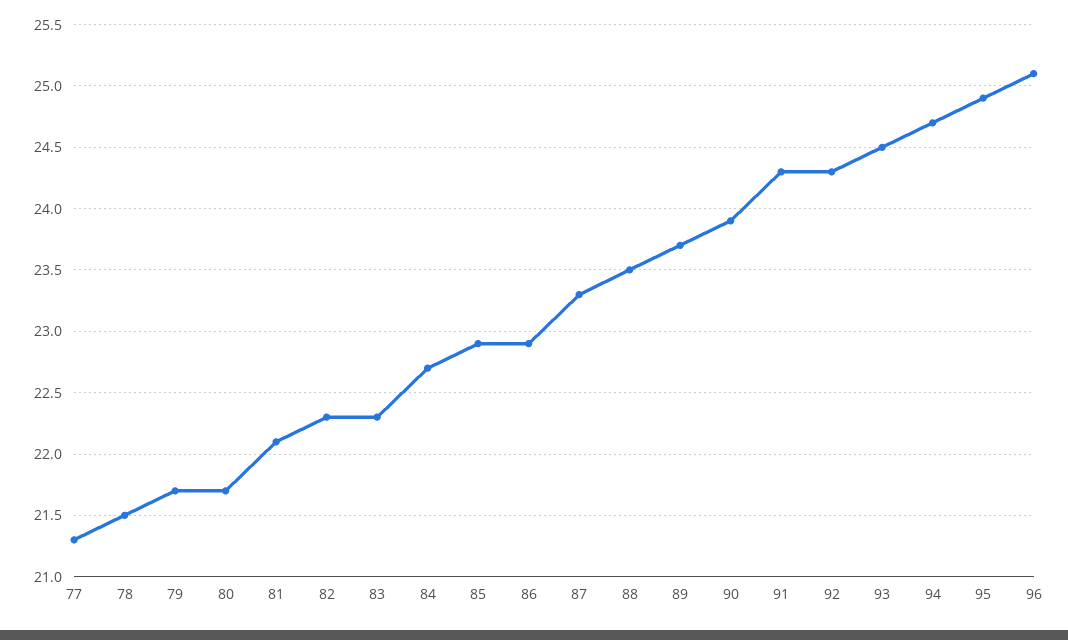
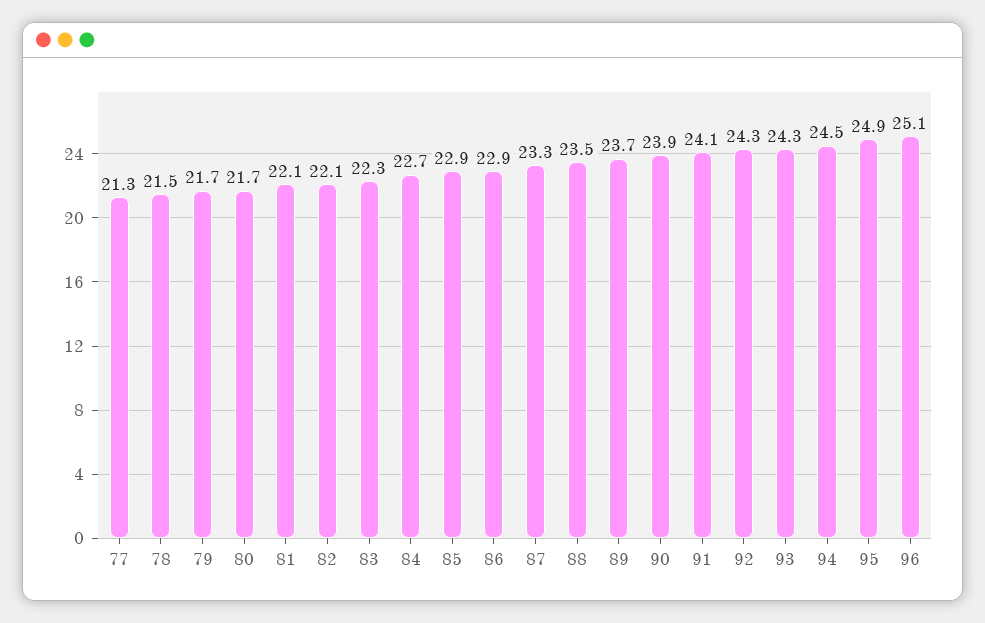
82: 22.3 -> 22.1
91: 24.3 -> 24.1
93: 24.5 -> 24.3
94: 24.7 -> 24.5

